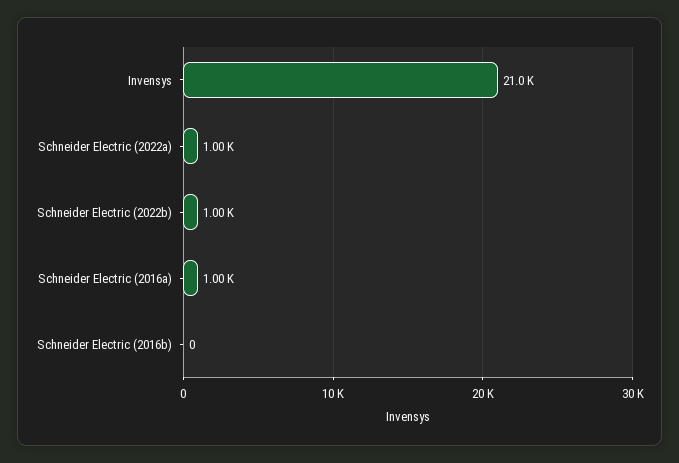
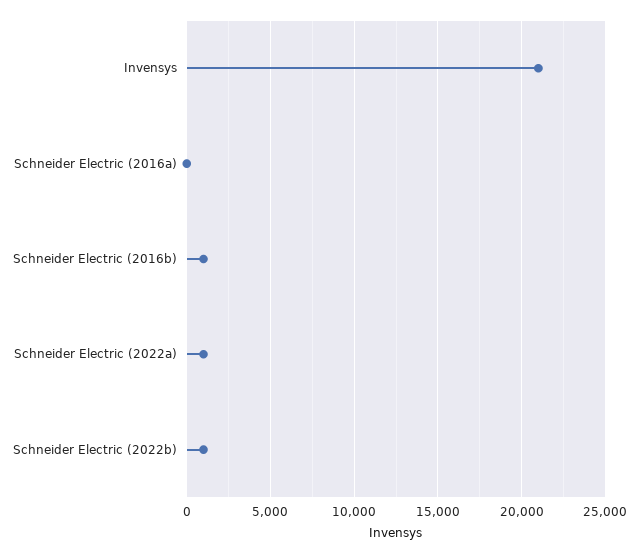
Schneider Electric (2016a): 1000 -> 0
Schneider Electric (2016b): 0 -> 1000

